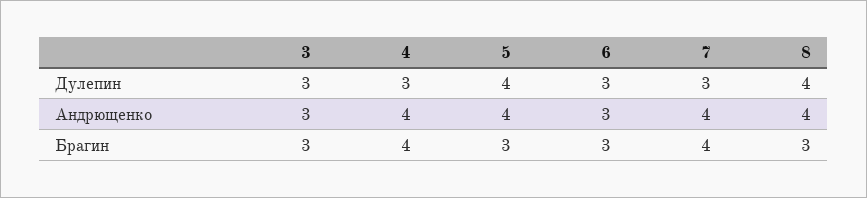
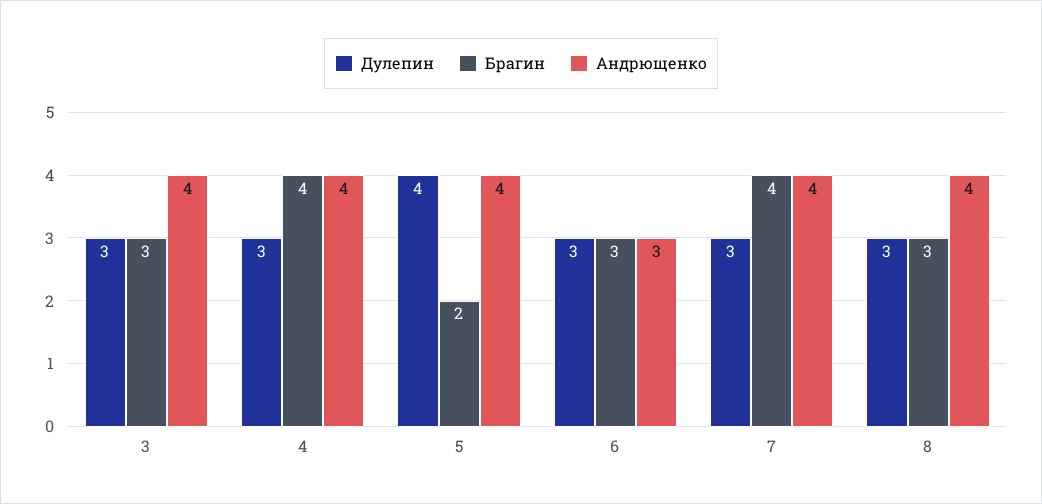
Дулепин, 8: 4 -> 3
Андрющенко, 3: 3 -> 4
Брагин, 5: 3 -> 2

